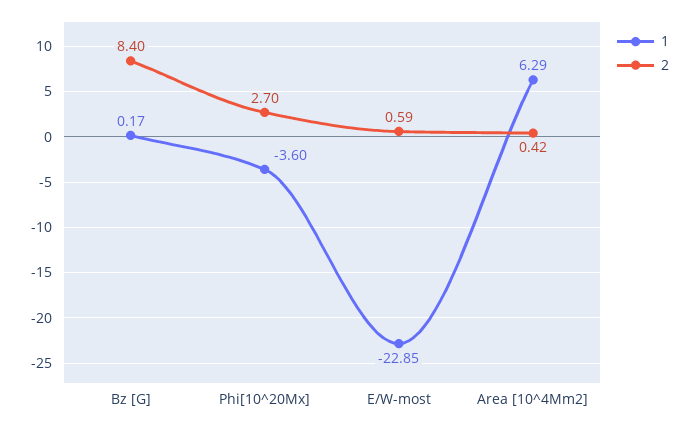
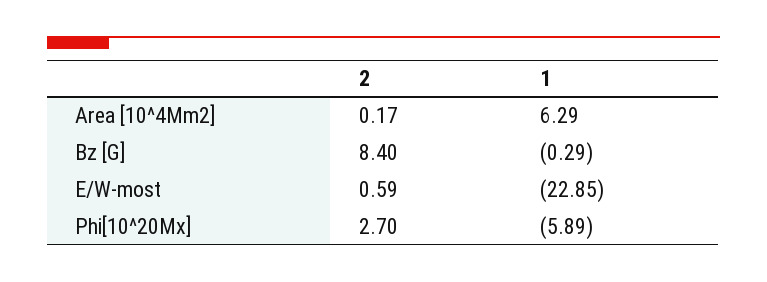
1, Bz [G]: 0.17 -> -0.29
1, Phi[10^20Mx]: -3.6 -> -5.89
2, Area [10^4Mm2]: 0.42 -> 0.17

